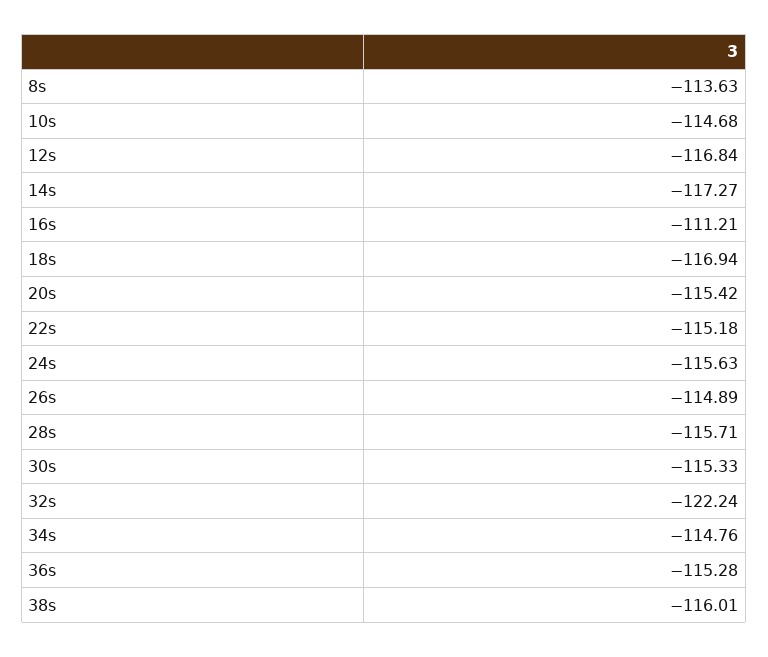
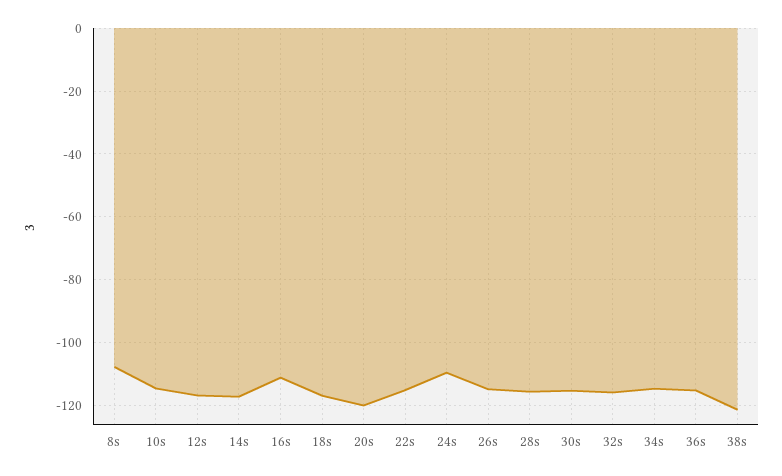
8s: -113.63 -> -108
20s: -115.42 -> -120
24s: -115.63 -> -110
32s: -122.24 -> -116
38s: -116.01 -> -122

